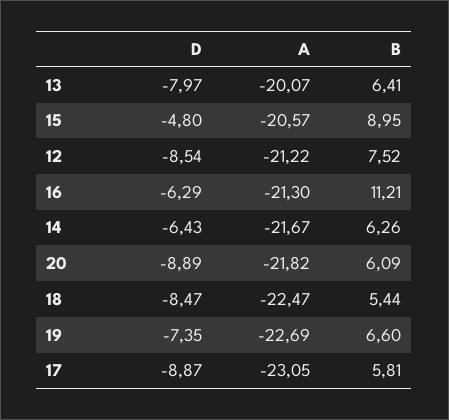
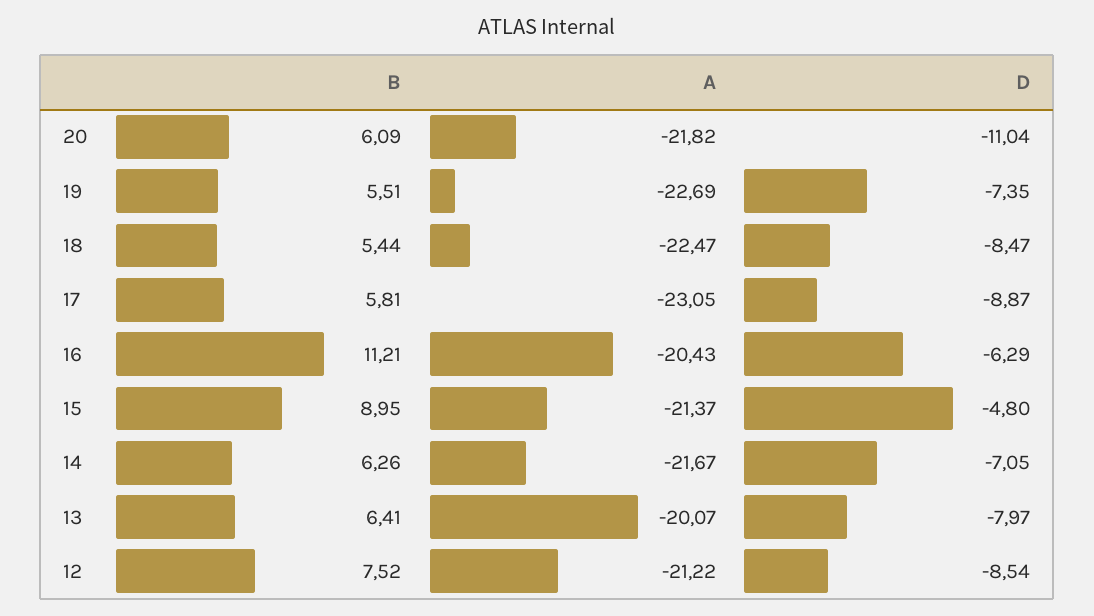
A, 15: -20.57 -> -21.37
A, 16: -21.3 -> -20.43
D, 14: -6.43 -> -7.05
D, 20: -8.89 -> -11.04
B, 19: 6.6 -> 5.51

